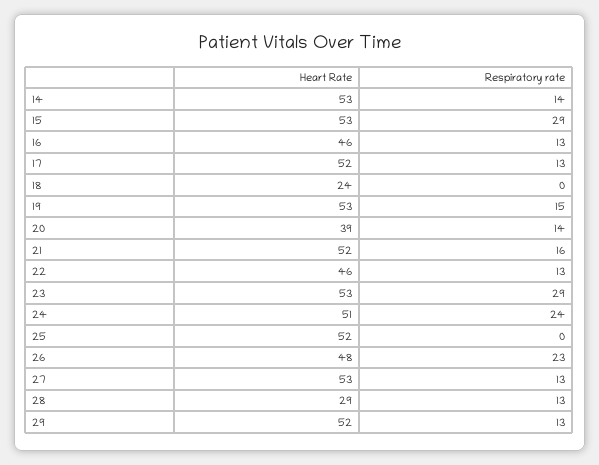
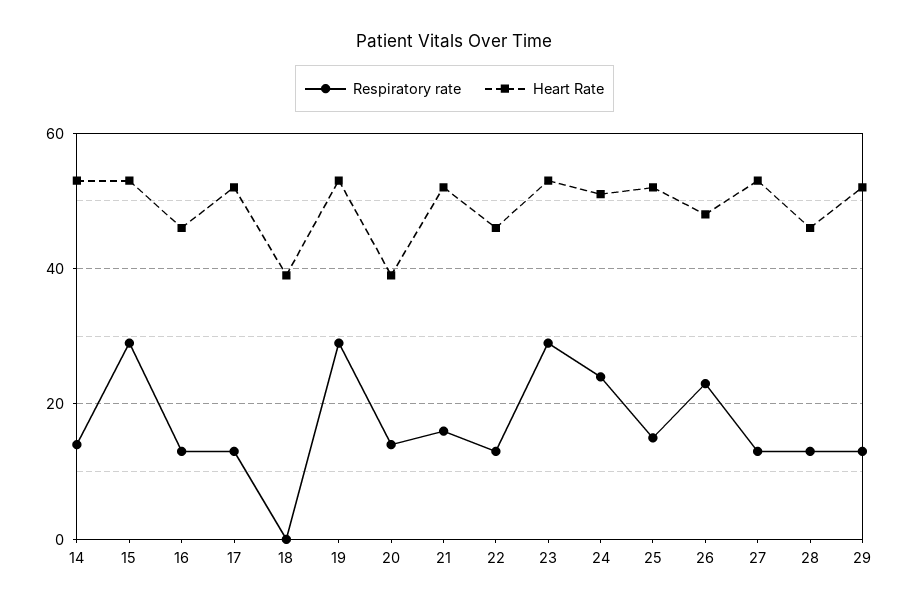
Heart Rate, 18: 24 -> 40
Respiratory rate, 19: 15 -> 30
Respiratory rate, 25: 0 -> 15
Heart Rate, 28: 29 -> 45

